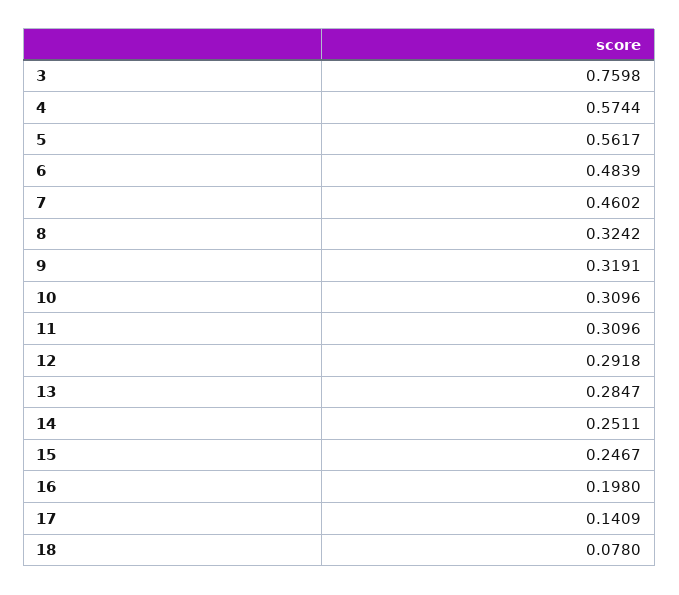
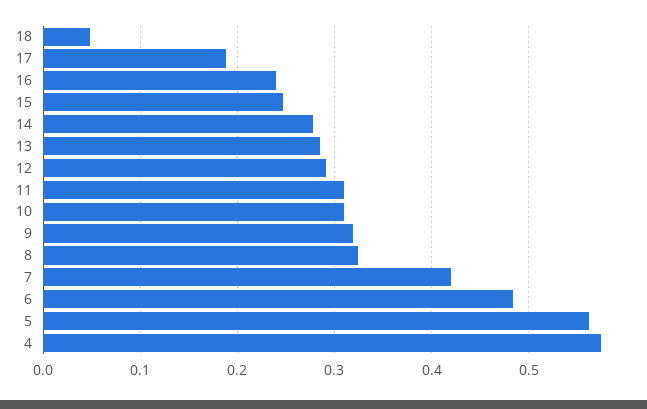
3: 0.7598 -> none
7: 0.4602 -> 0.42
14: 0.2511 -> 0.28
16: 0.198 -> 0.24
17: 0.1409 -> 0.19
18: 0.078 -> 0.05

